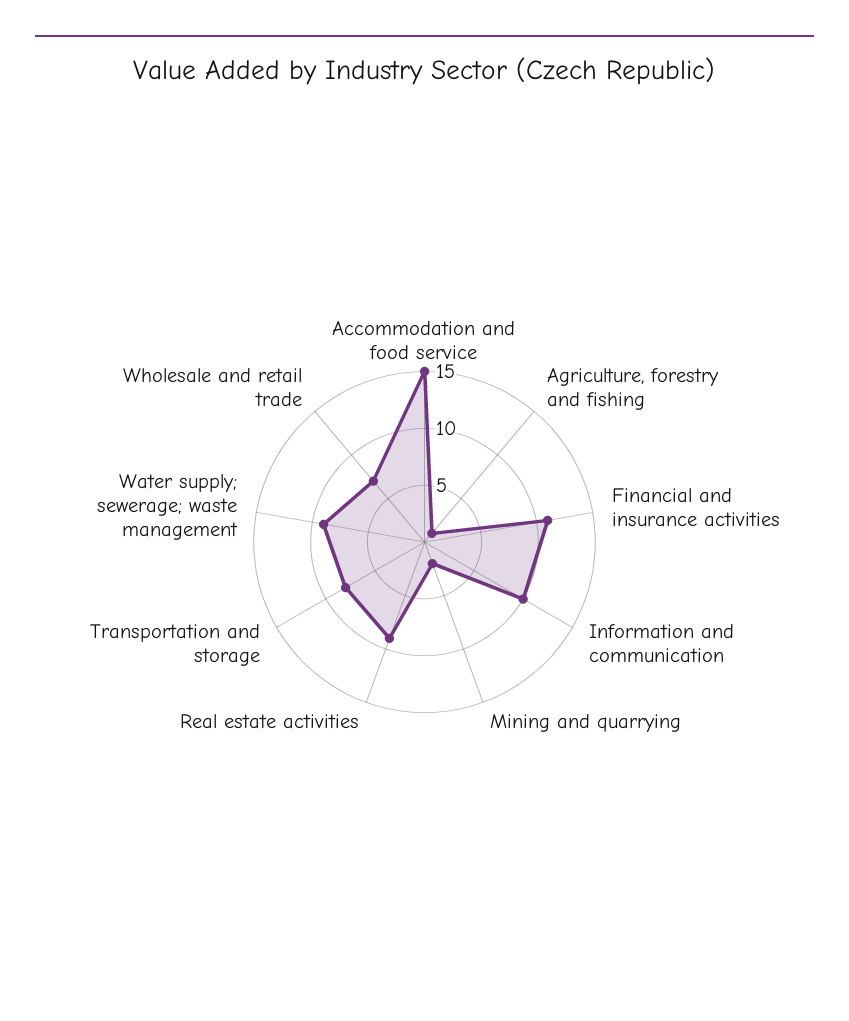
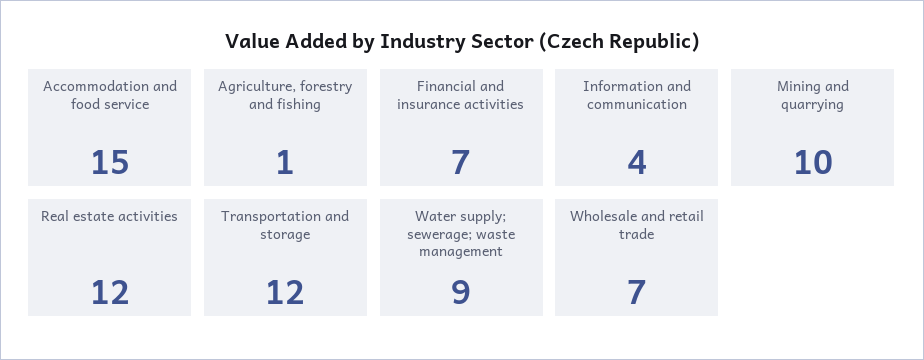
Financial and insurance activities: 11 -> 7
Information and communication: 10 -> 4
Mining and quarrying: 2 -> 10
Real estate activities: 9 -> 12
Transportation and storage: 8 -> 12

